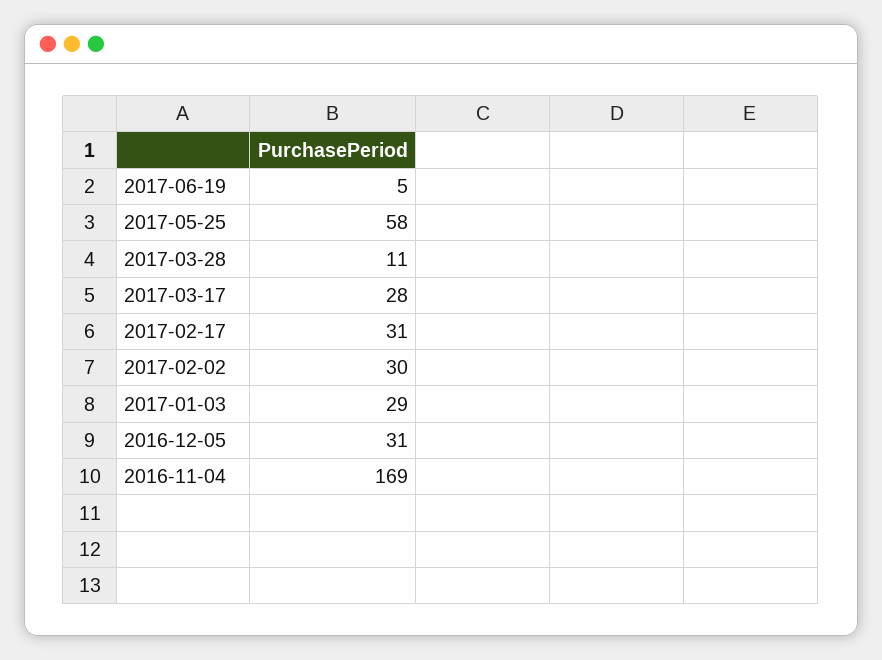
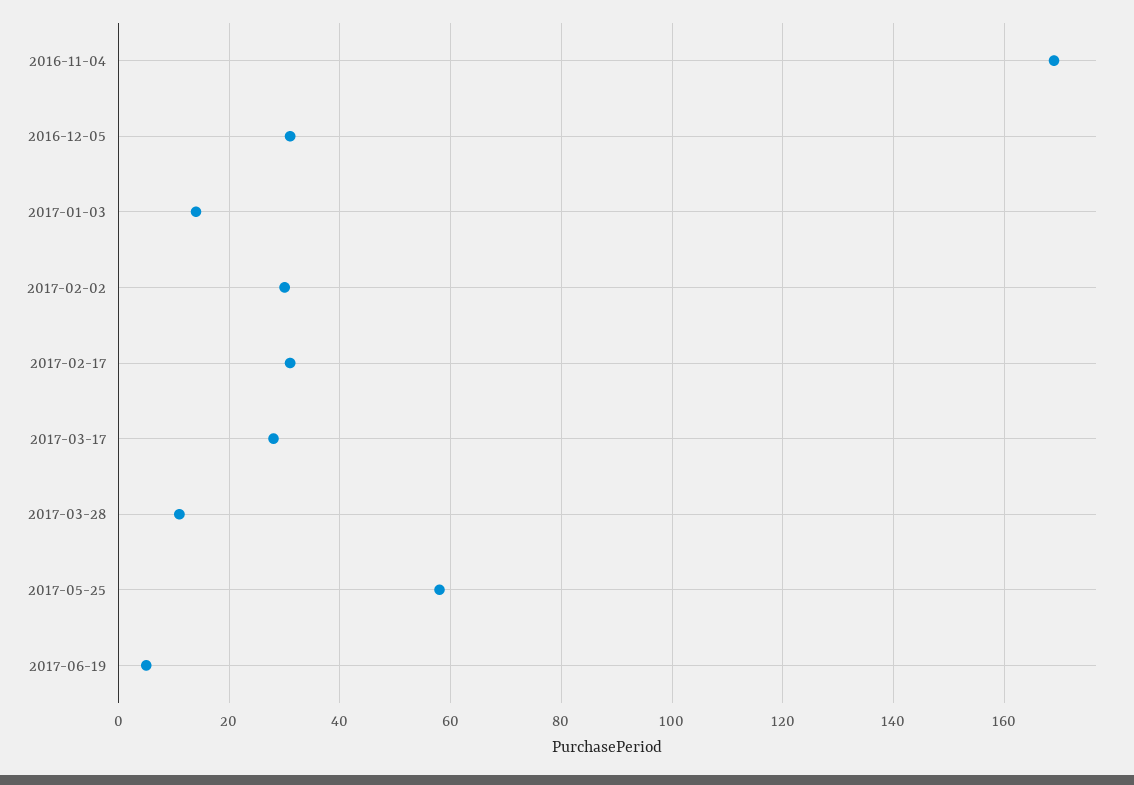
2017-01-03: 29 -> 15

